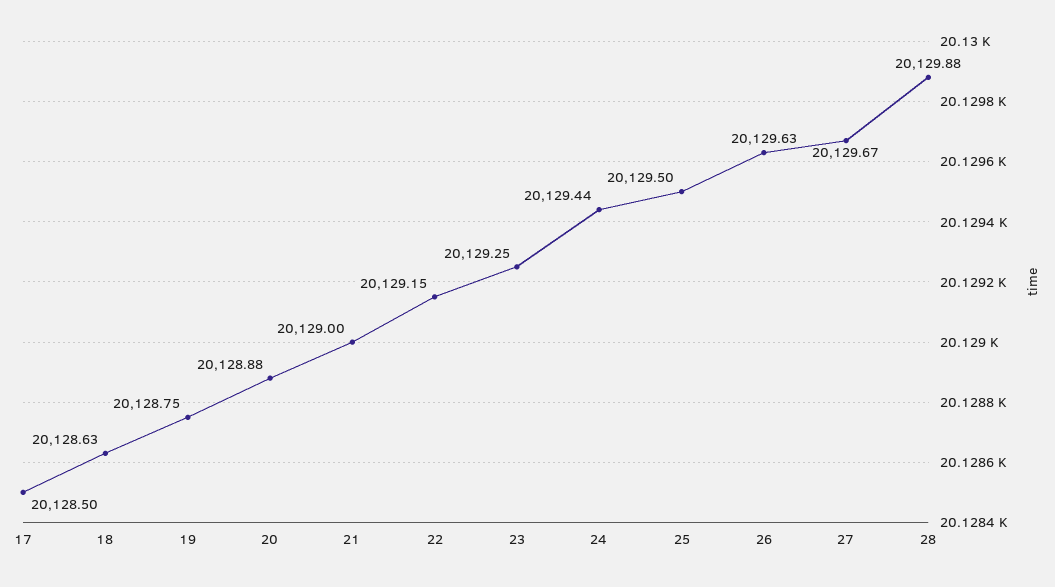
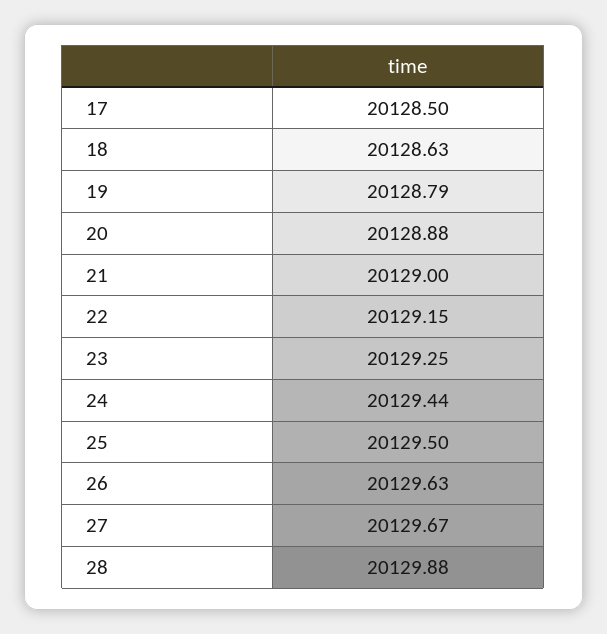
19: 20128.75 -> 20128.79

